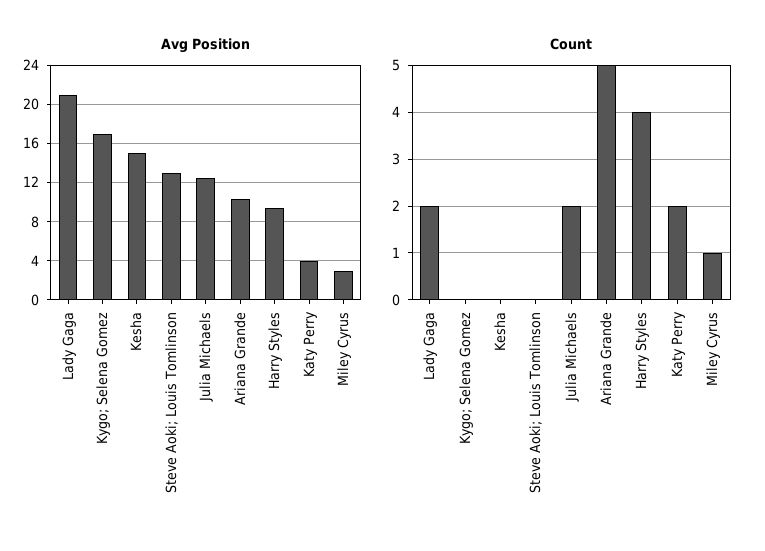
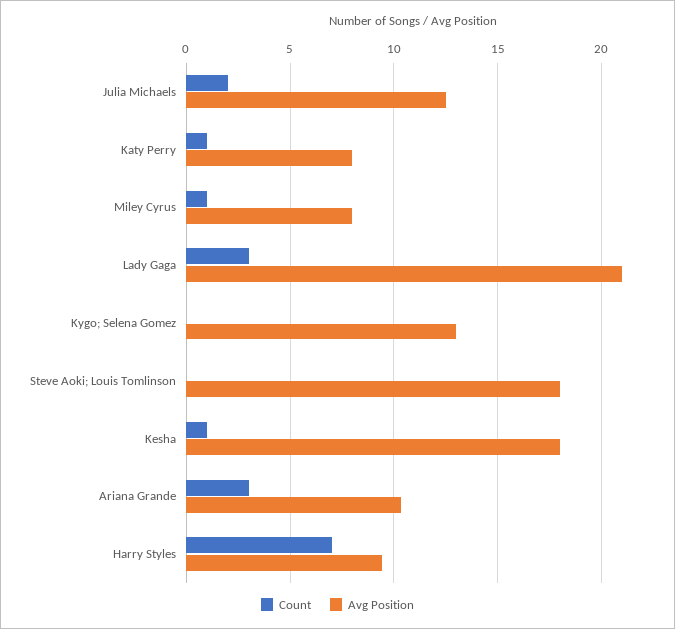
Avg Position, Kygo; Selena Gomez: 17 -> 13
Avg Position, Kesha: 15 -> 18
Avg Position, Steve Aoki; Louis Tomlinson: 13 -> 18
Avg Position, Katy Perry: 4 -> 8
Avg Position, Miley Cyrus: 3 -> 8
Count, Lady Gaga: 2 -> 3
Count, Kesha: 0 -> 1
Count, Ariana Grande: 5 -> 3
Count, Harry Styles: 4 -> 7
Count, Katy Perry: 2 -> 1

